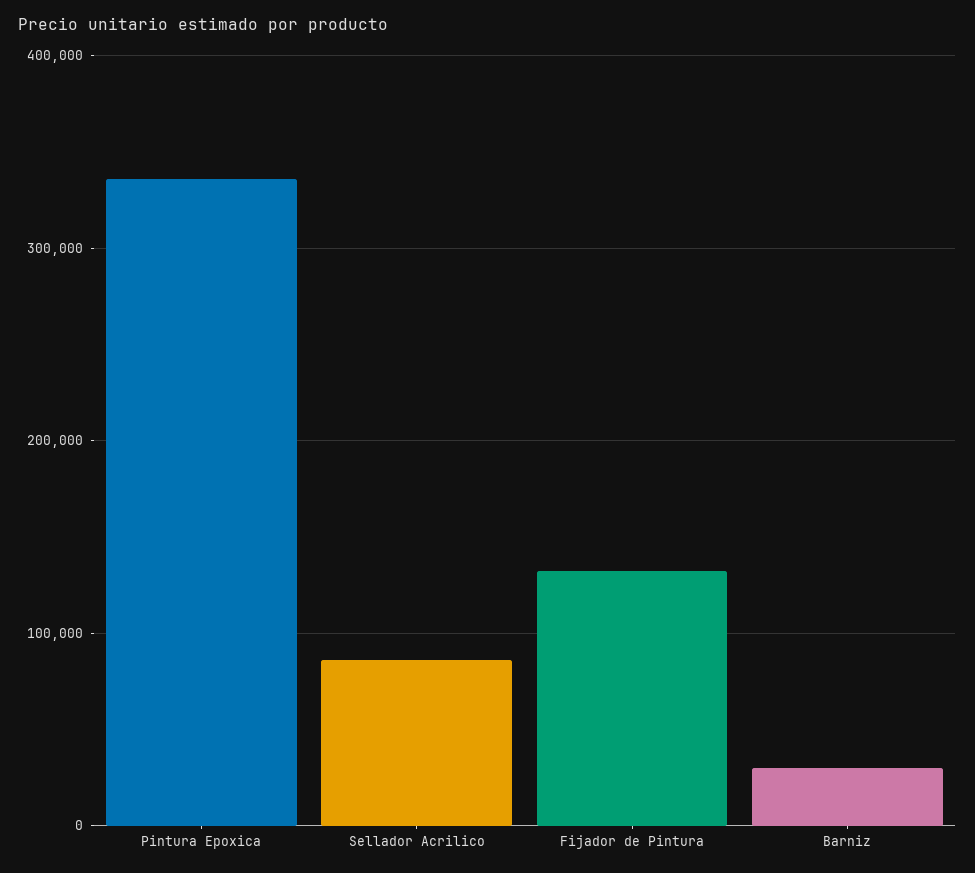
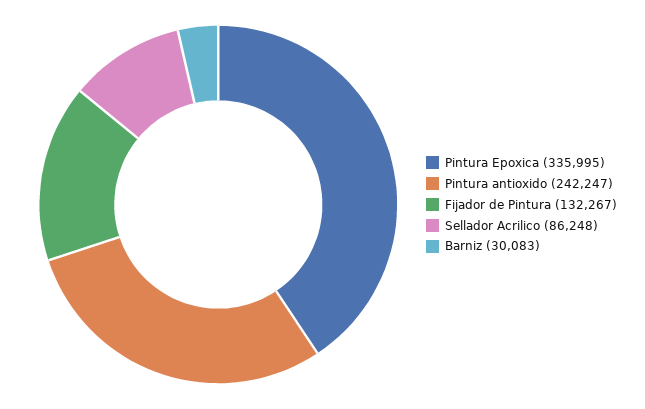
Pintura antioxido: none -> 242247

